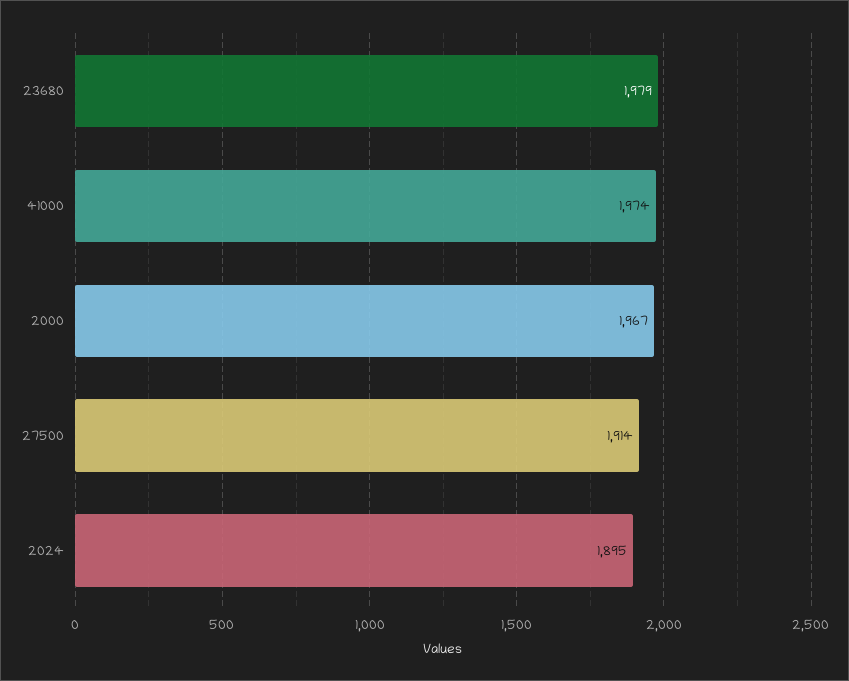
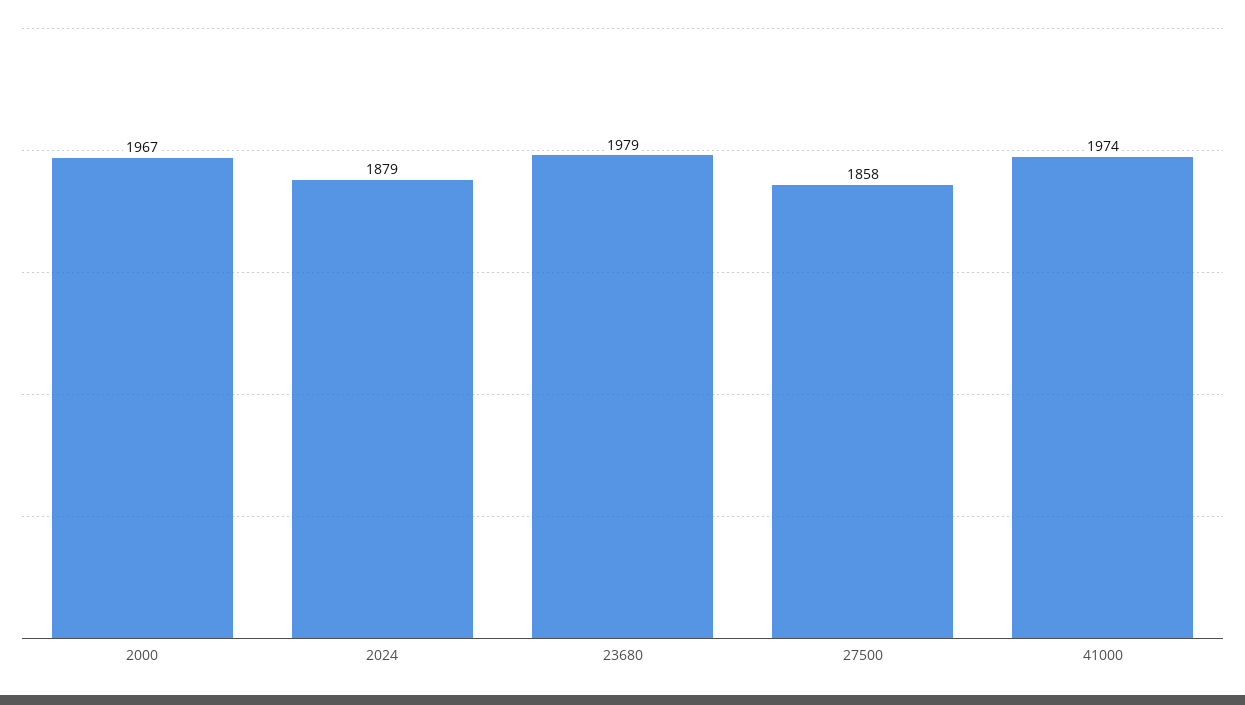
27500: 1914 -> 1858
2024: 1895 -> 1879

